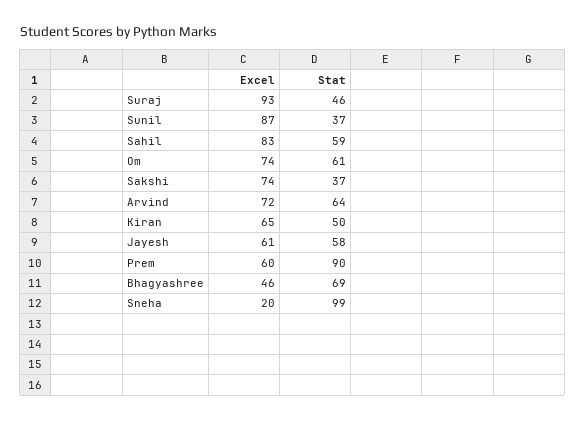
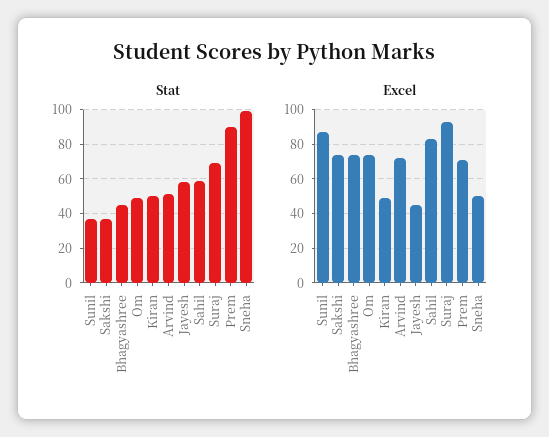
Stat, Suraj: 46 -> 70
Stat, Om: 61 -> 50
Stat, Arvind: 64 -> 50
Excel, Kiran: 65 -> 50
Excel, Jayesh: 61 -> 45
Excel, Prem: 60 -> 70
Excel, Bhagyashree: 46 -> 75
Stat, Bhagyashree: 69 -> 45
Excel, Sneha: 20 -> 50

